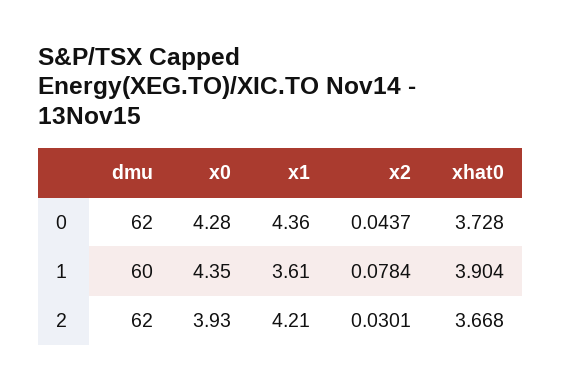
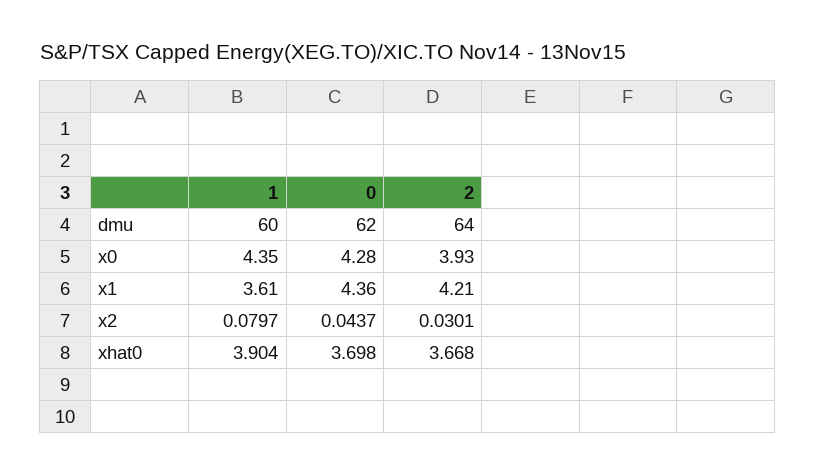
xhat0, 0: 3.728 -> 3.698
x2, 1: 0.0784 -> 0.0797
dmu, 2: 62 -> 64

